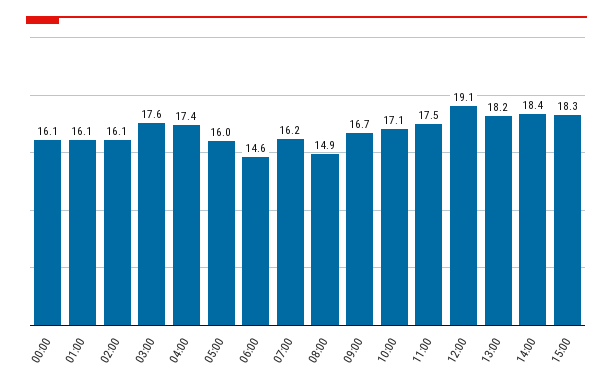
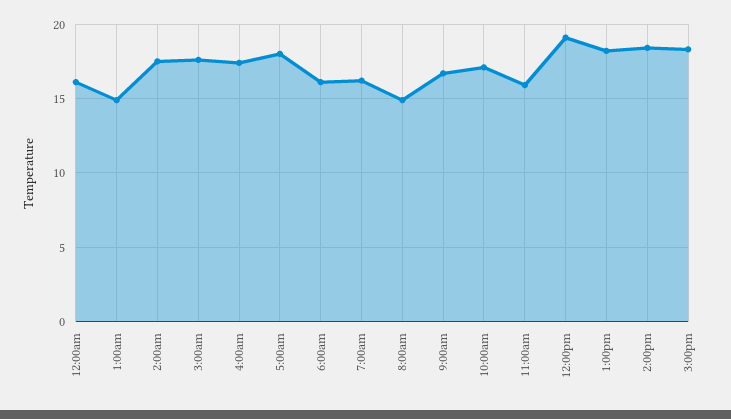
01:00: 16.1 -> 15
02:00: 16.1 -> 17.5
05:00: 16 -> 18
06:00: 14.6 -> 16
11:00: 17.5 -> 16

